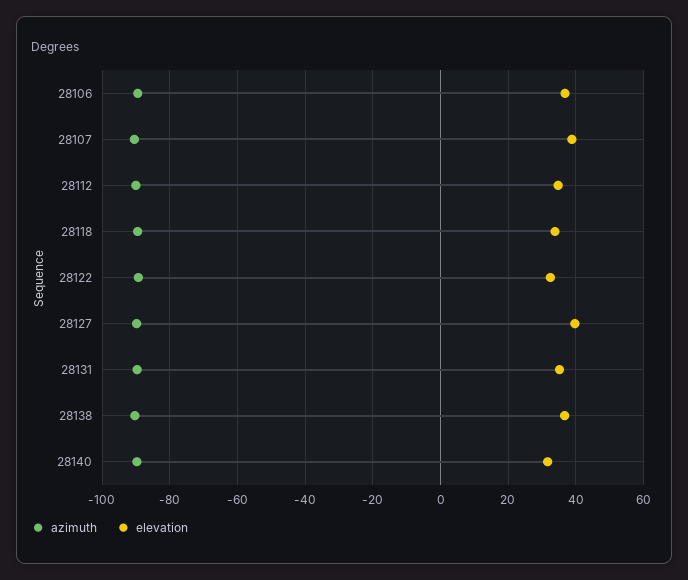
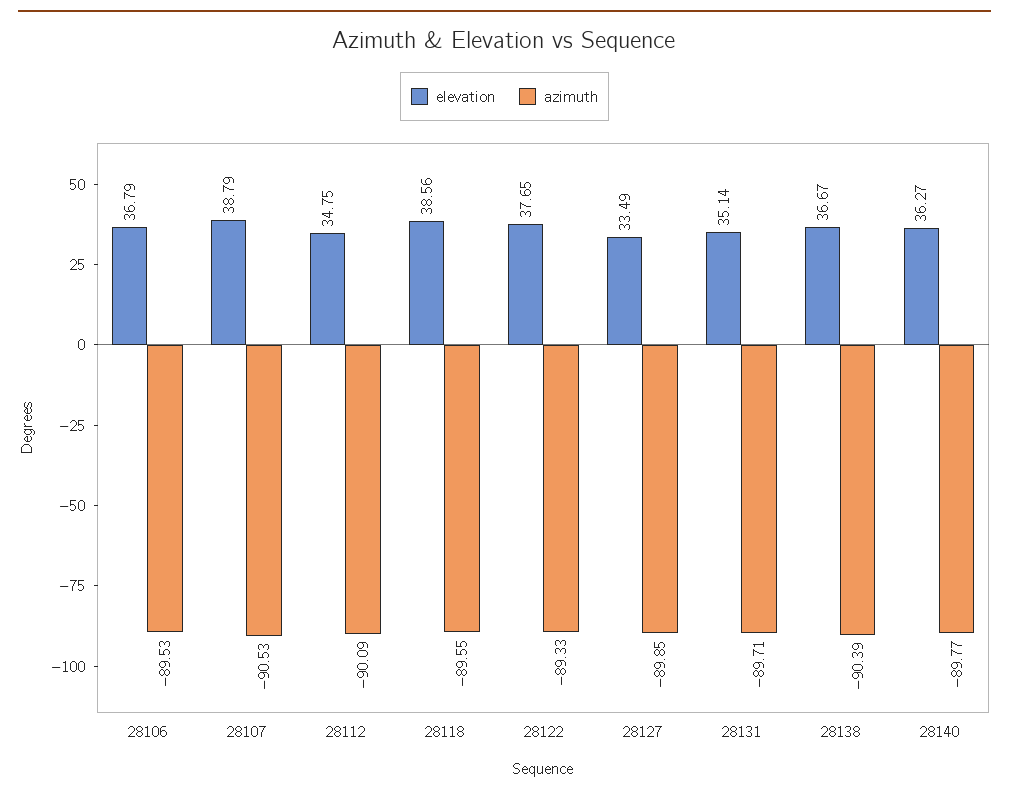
elevation, 28118: 34 -> 38.56
elevation, 28122: 32 -> 37.65
elevation, 28127: 40 -> 33.49
elevation, 28140: 32 -> 36.27

